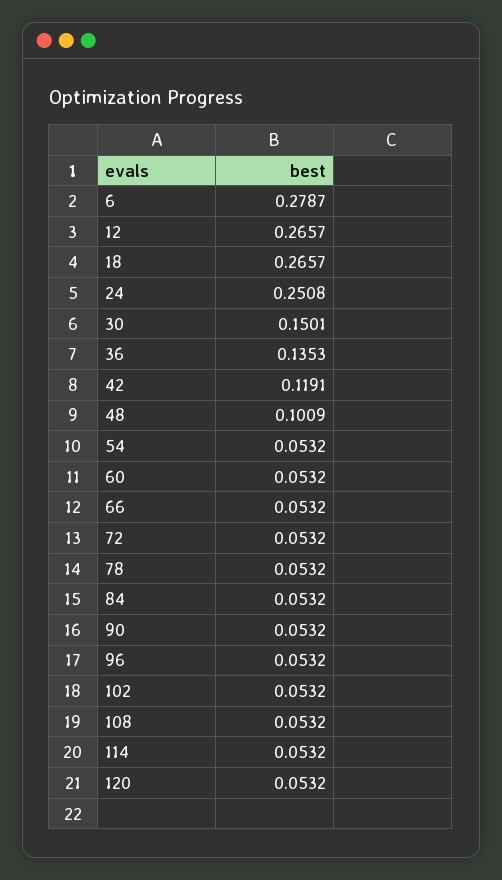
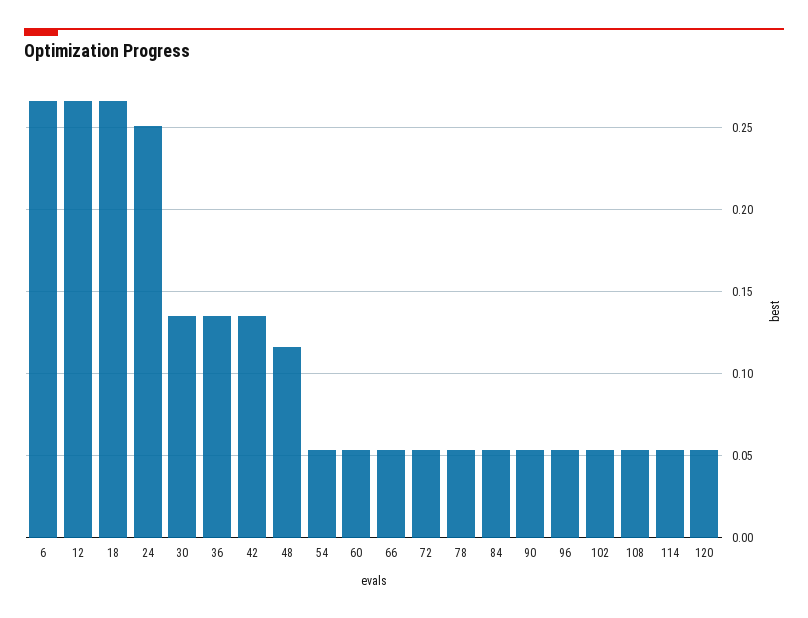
6: 0.2787 -> 0.265
30: 0.1501 -> 0.135
42: 0.1191 -> 0.135
48: 0.1009 -> 0.115

